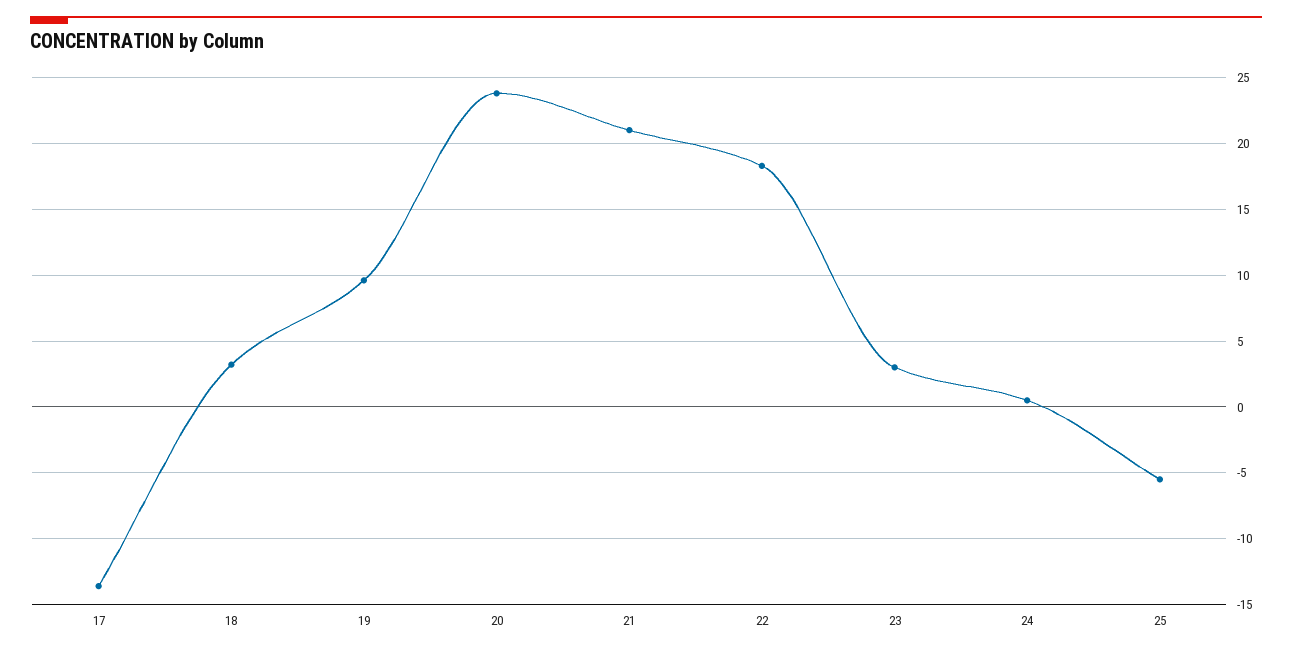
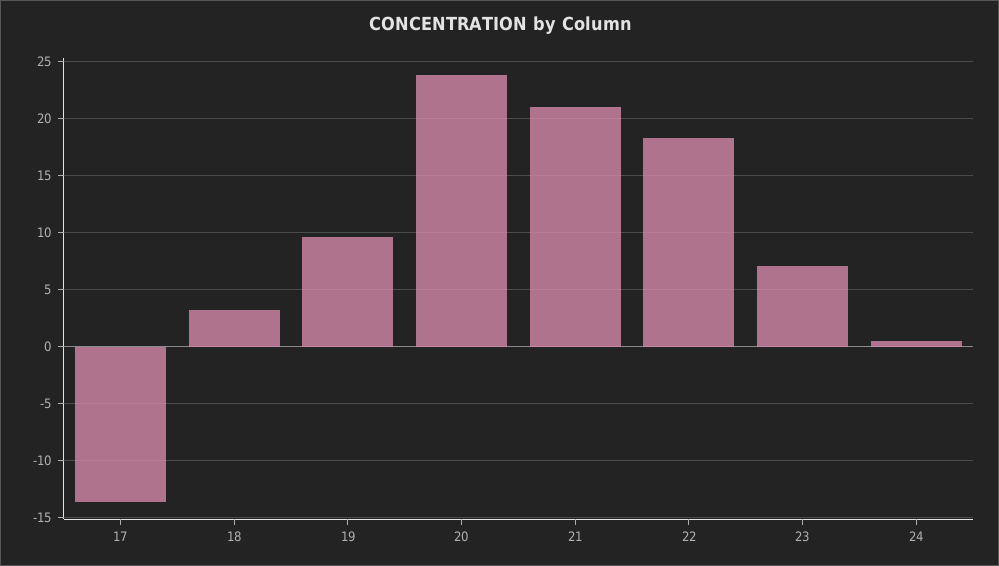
23: 3 -> 7
25: -5.5 -> none

